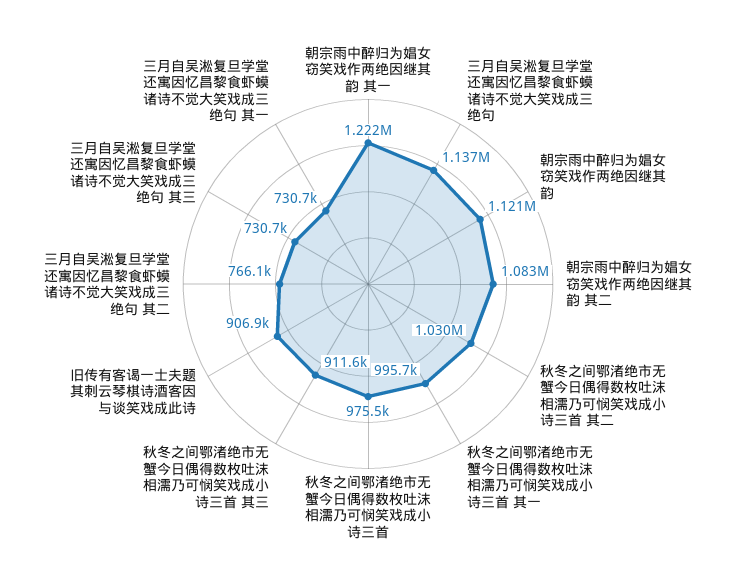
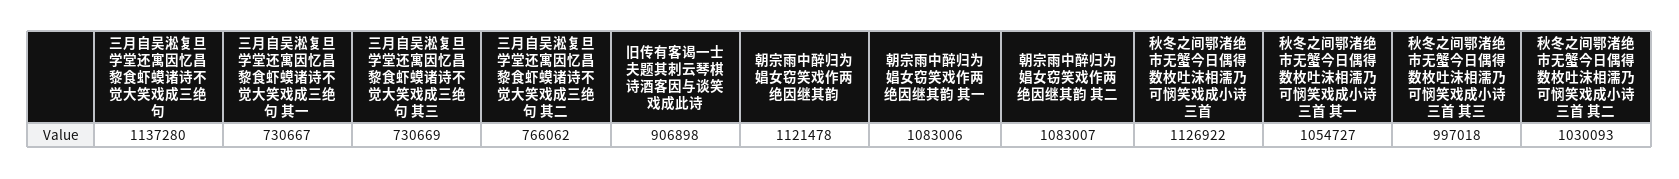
朝宗雨中醉归为娼女窃笑戏作两绝因继其韵 其一: 1222000 -> 1083006
秋冬之间鄂渚绝市无蟹今日偶得数枚吐沫相濡乃可悯笑戏成小诗三首 其一: 995700 -> 1054727
秋冬之间鄂渚绝市无蟹今日偶得数枚吐沫相濡乃可悯笑戏成小诗三首: 975500 -> 1126922
秋冬之间鄂渚绝市无蟹今日偶得数枚吐沫相濡乃可悯笑戏成小诗三首 其三: 911600 -> 997018

